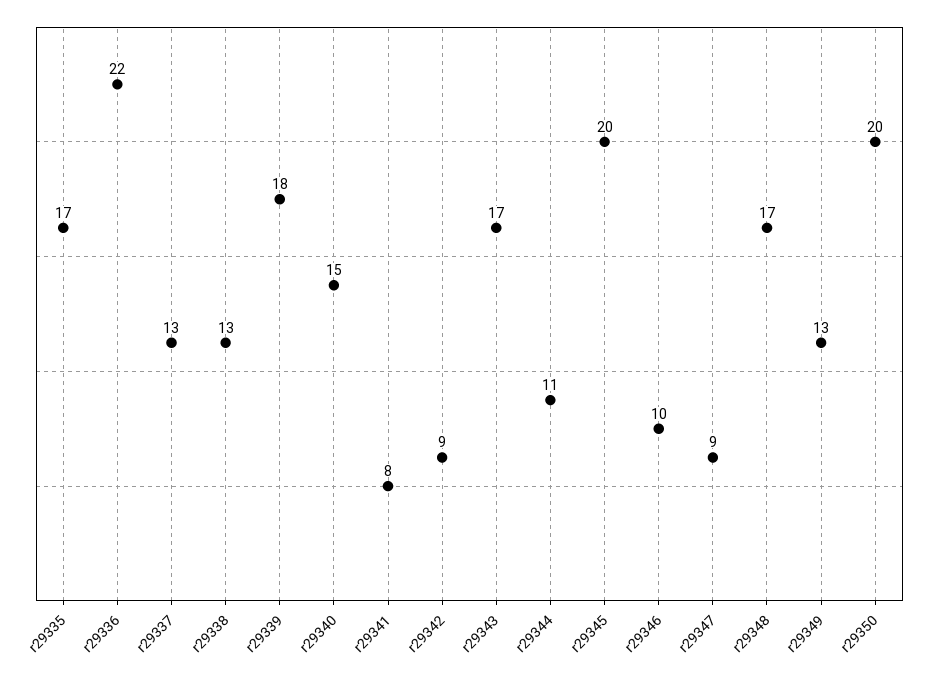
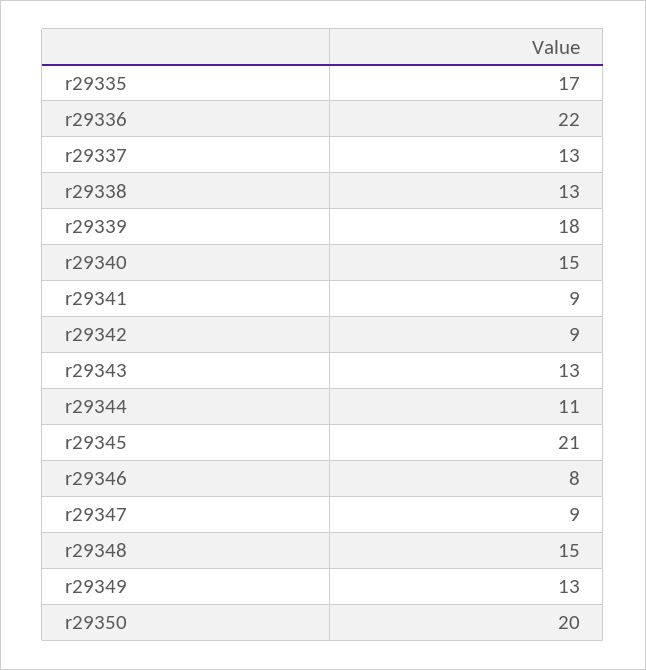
r29341: 8 -> 9
r29343: 17 -> 13
r29345: 20 -> 21
r29346: 10 -> 8
r29348: 17 -> 15

